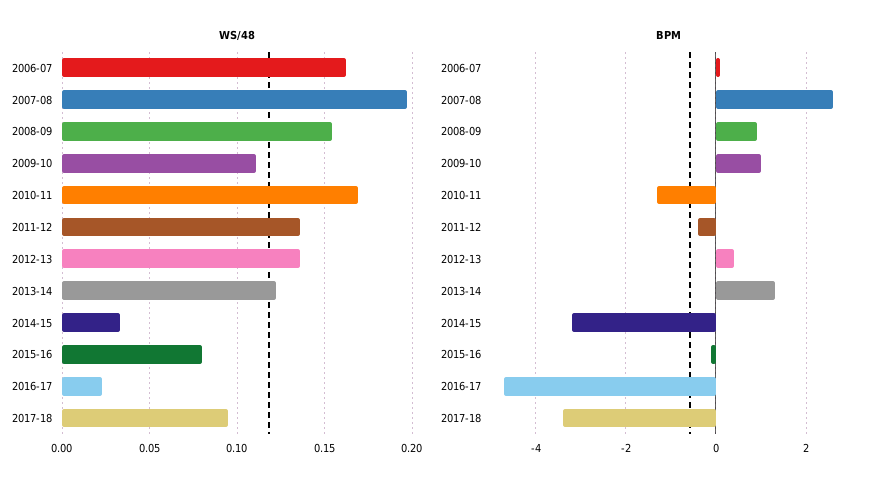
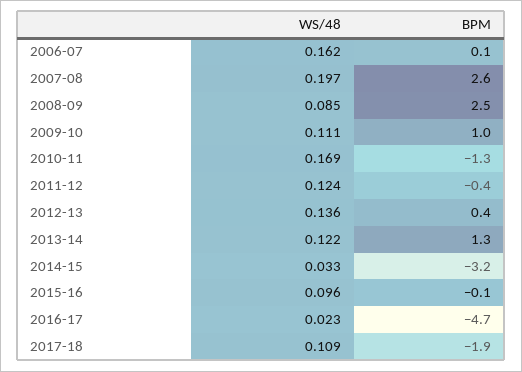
WS/48, 2008-09: 0.155 -> 0.085
WS/48, 2011-12: 0.135 -> 0.124
WS/48, 2015-16: 0.08 -> 0.096
WS/48, 2017-18: 0.095 -> 0.109
BPM, 2008-09: 1 -> 2.5
BPM, 2017-18: -3.5 -> -1.9

